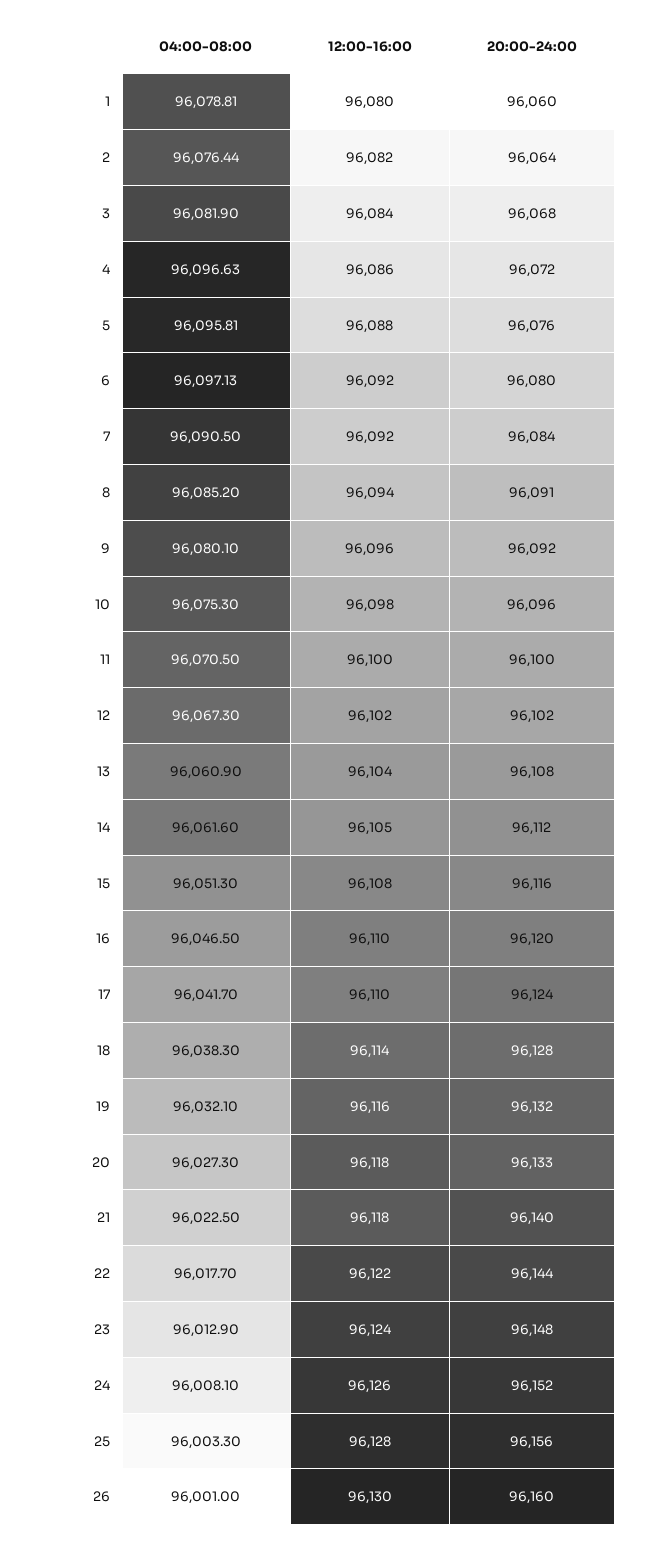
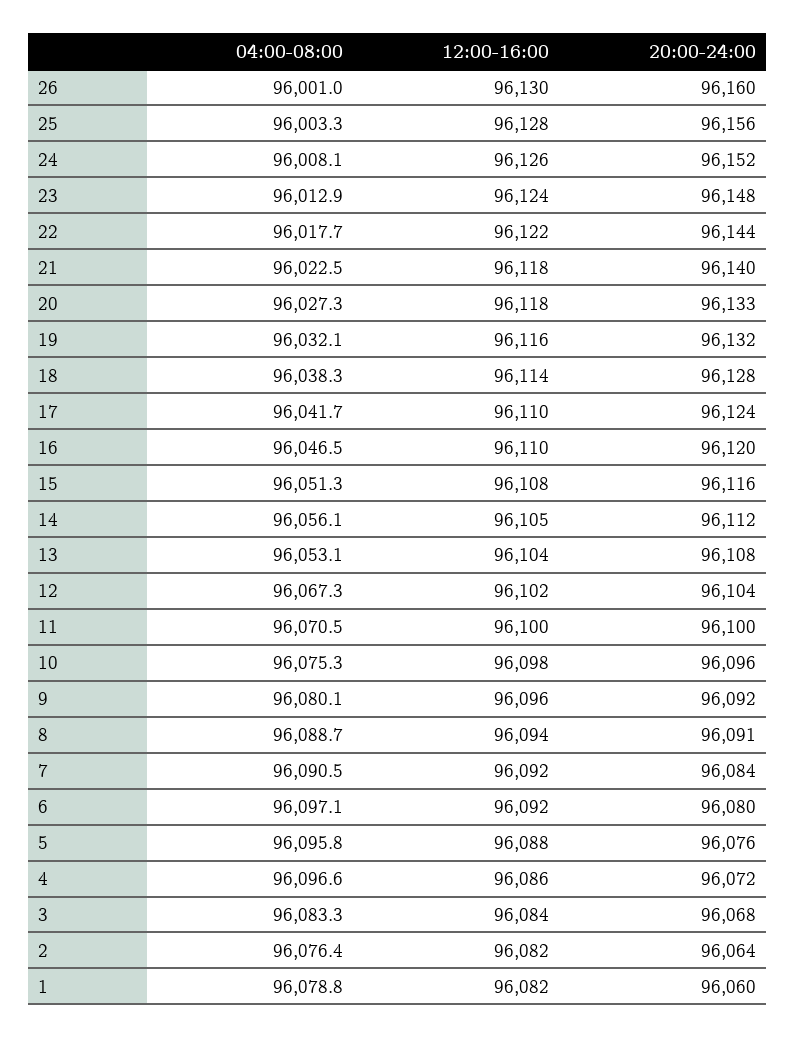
12:00-16:00, 1: 96080 -> 96082
04:00-08:00, 3: 96081.9 -> 96083.3
04:00-08:00, 8: 96085.2 -> 96088.7
20:00-24:00, 12: 96102 -> 96104
04:00-08:00, 13: 96060.9 -> 96053.1
04:00-08:00, 14: 96061.6 -> 96056.1

